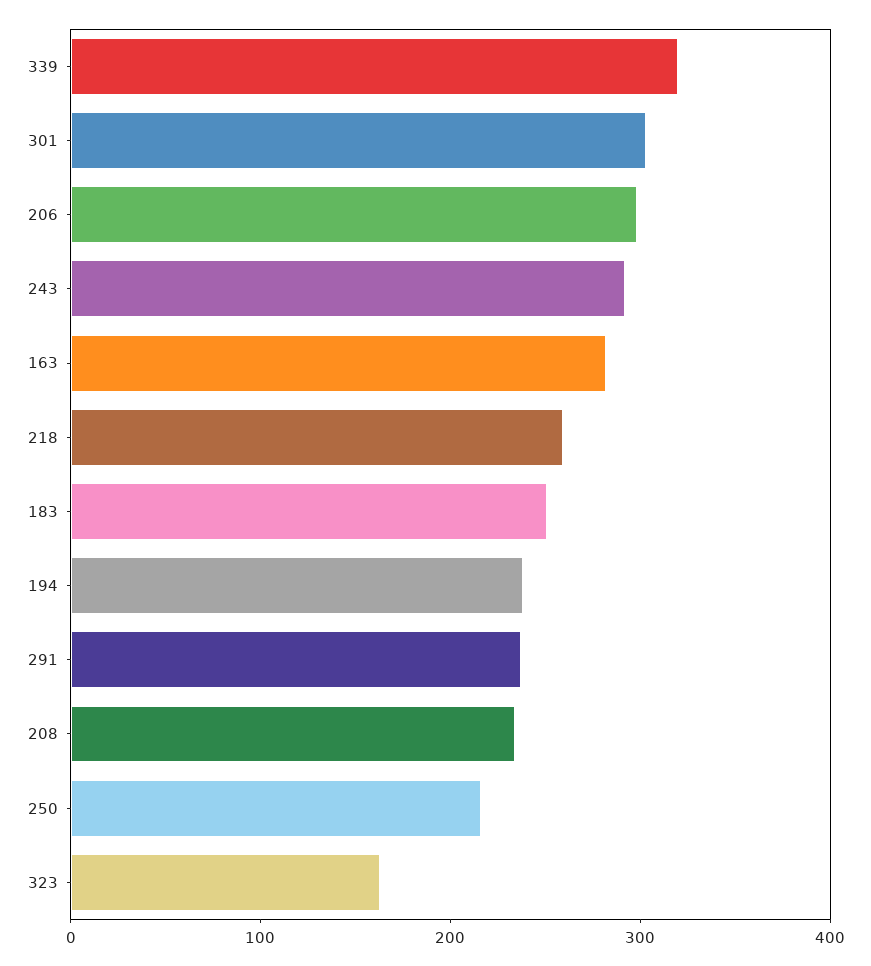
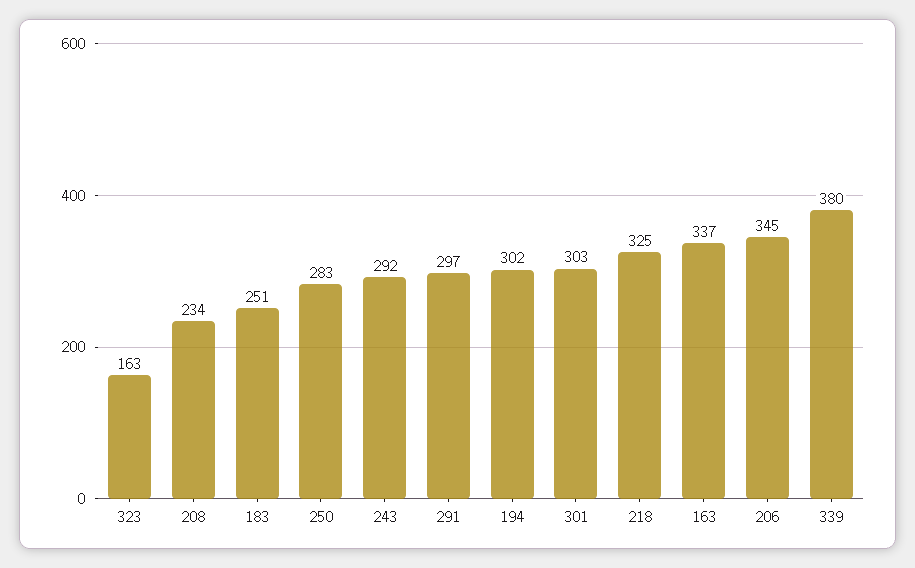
339: 320 -> 380
206: 300 -> 345
163: 280 -> 337
218: 260 -> 325
194: 240 -> 302
291: 240 -> 297
250: 220 -> 283

